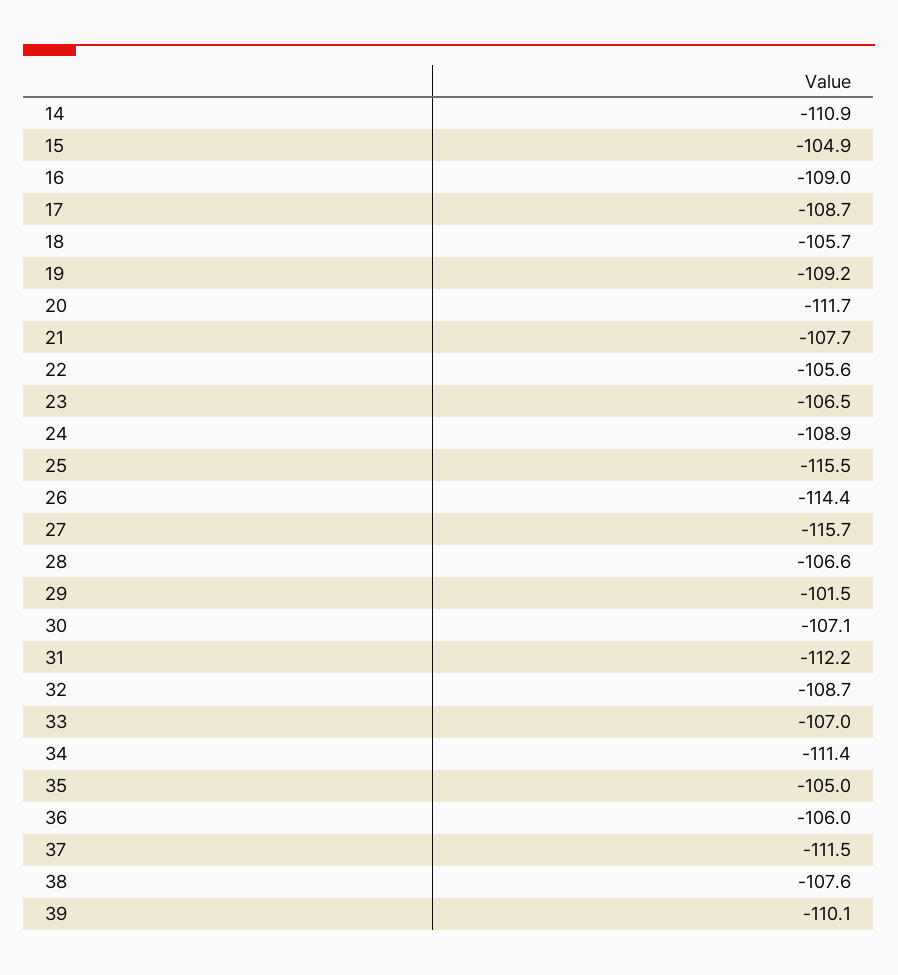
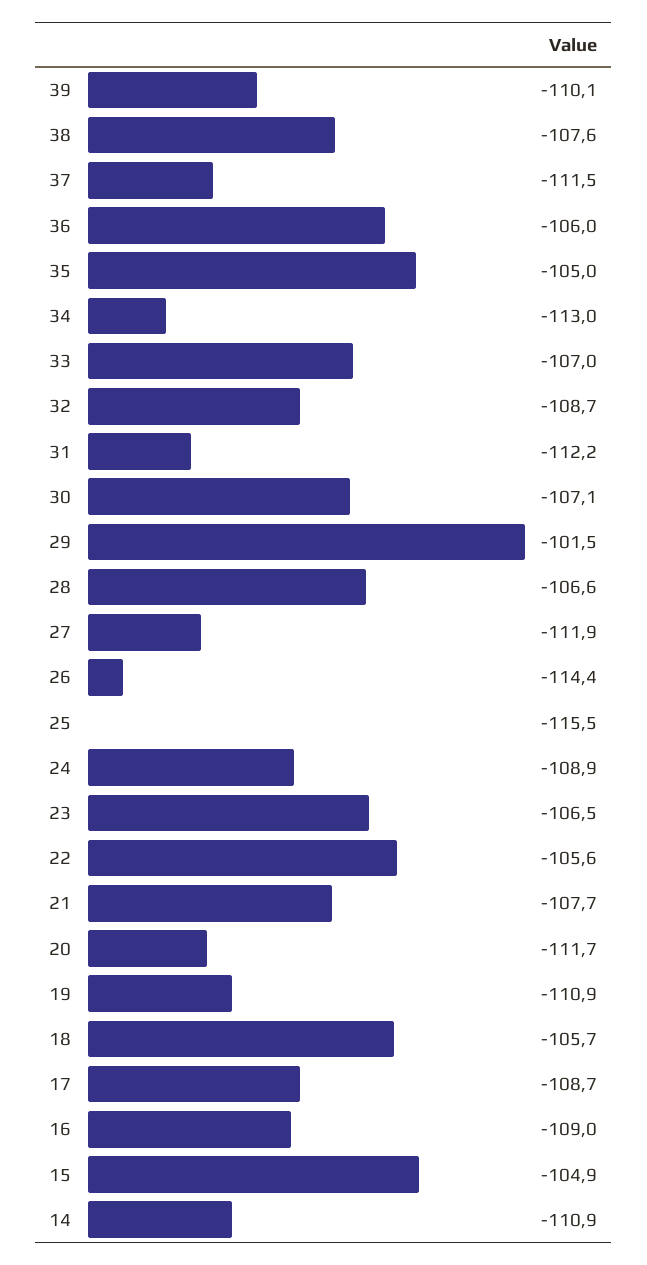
19: -109.2 -> -110.9
27: -115.7 -> -111.9
34: -111.4 -> -113

